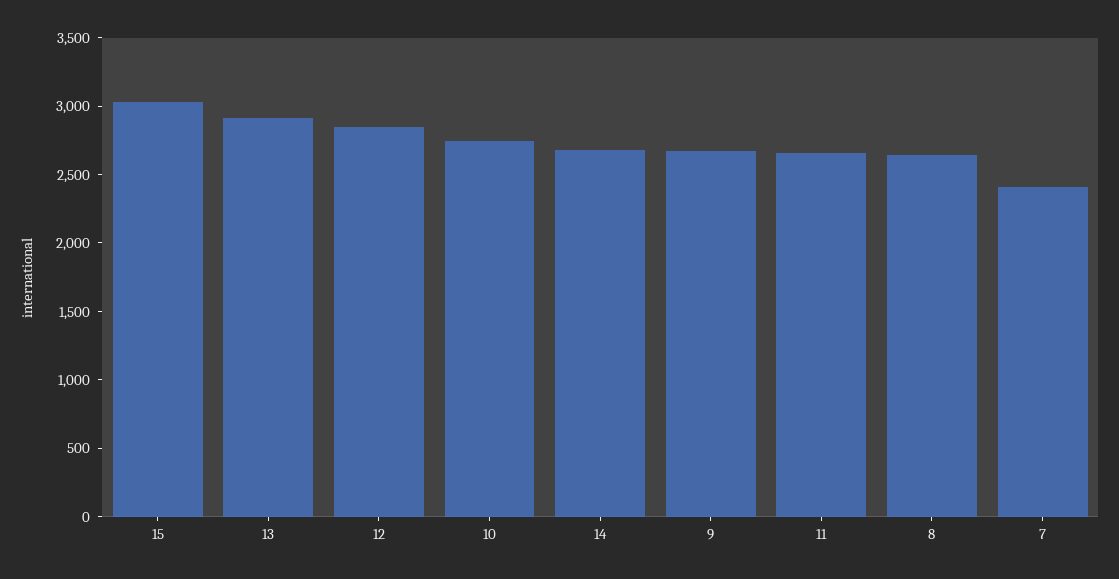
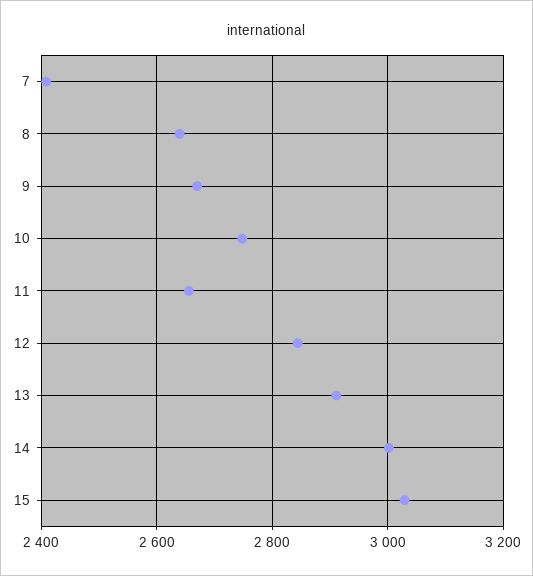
14: 2700 -> 3000

